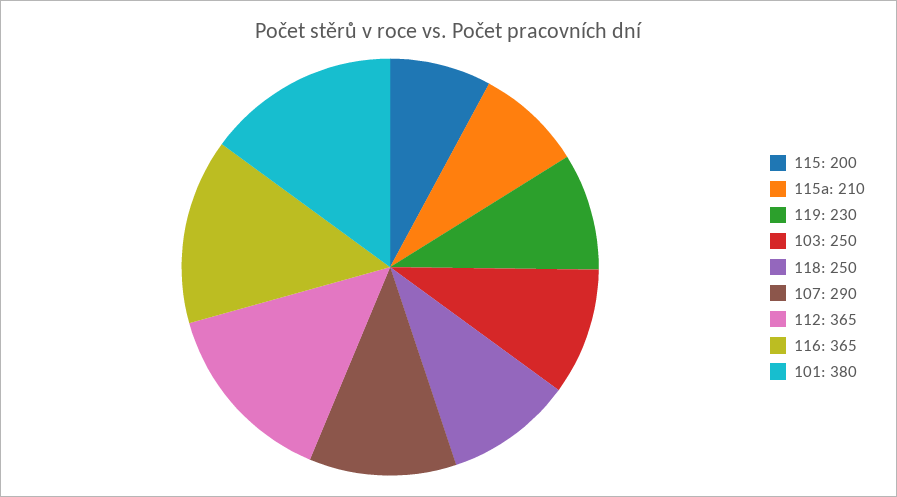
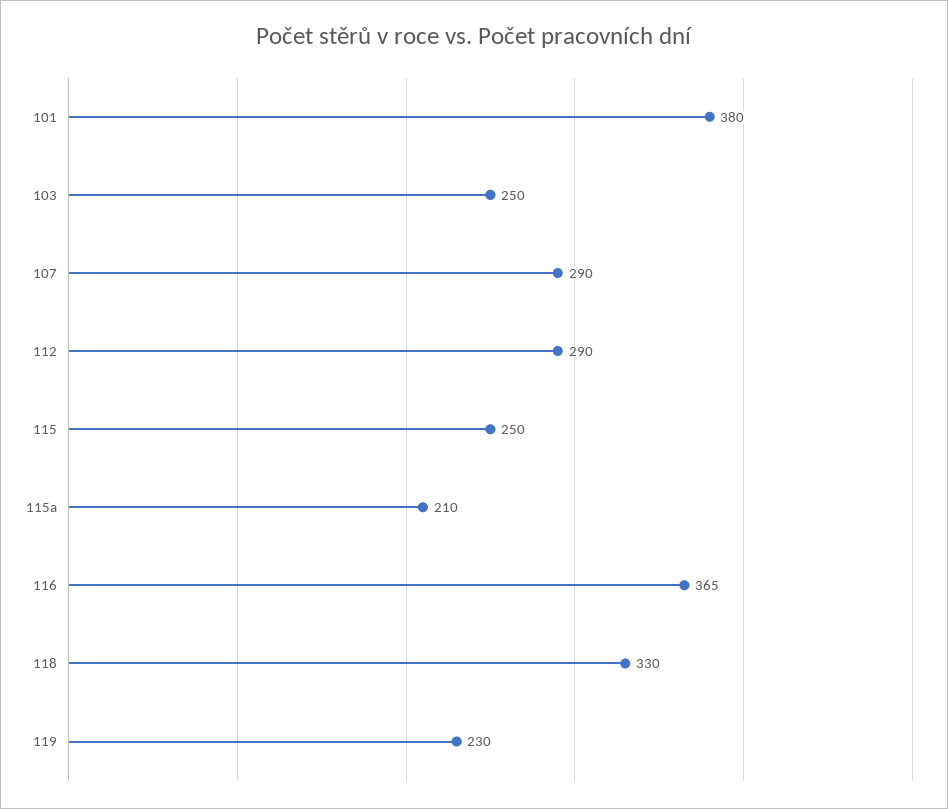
115: 200 -> 250
118: 250 -> 330
112: 365 -> 290

